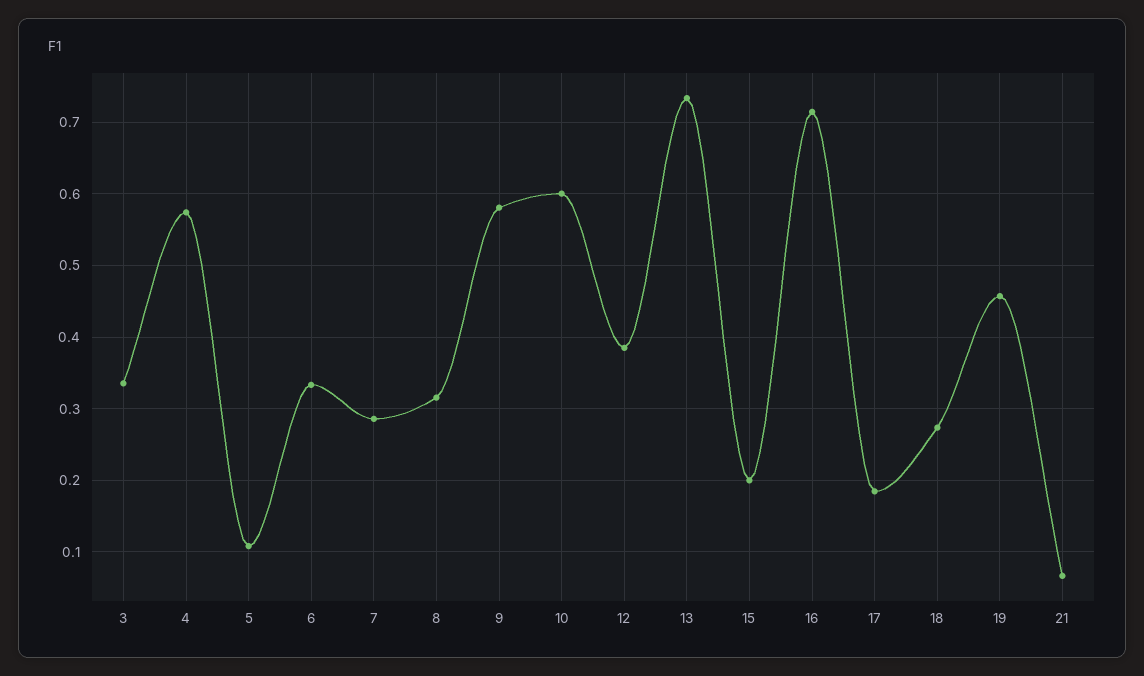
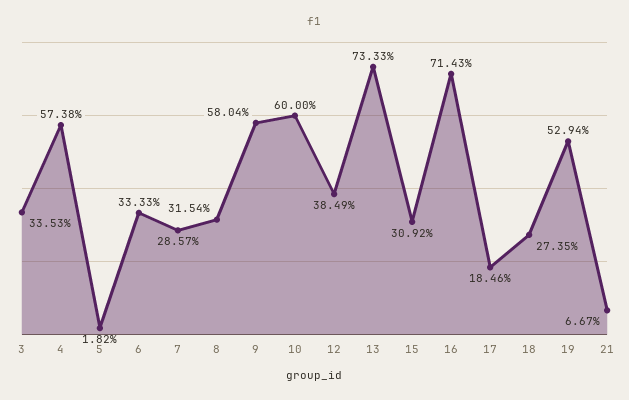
5: 0.11 -> 0.0182
15: 0.2 -> 0.3092
19: 0.46 -> 0.5294

